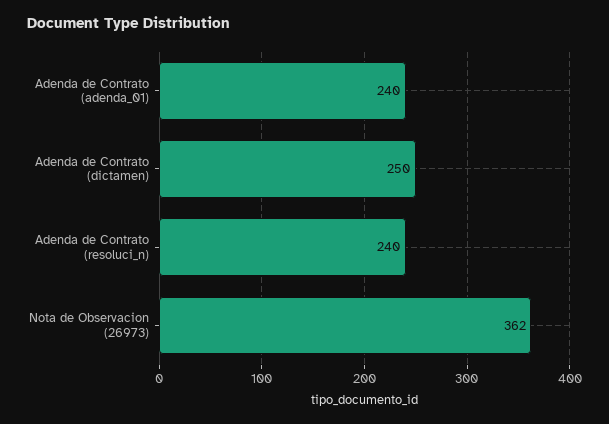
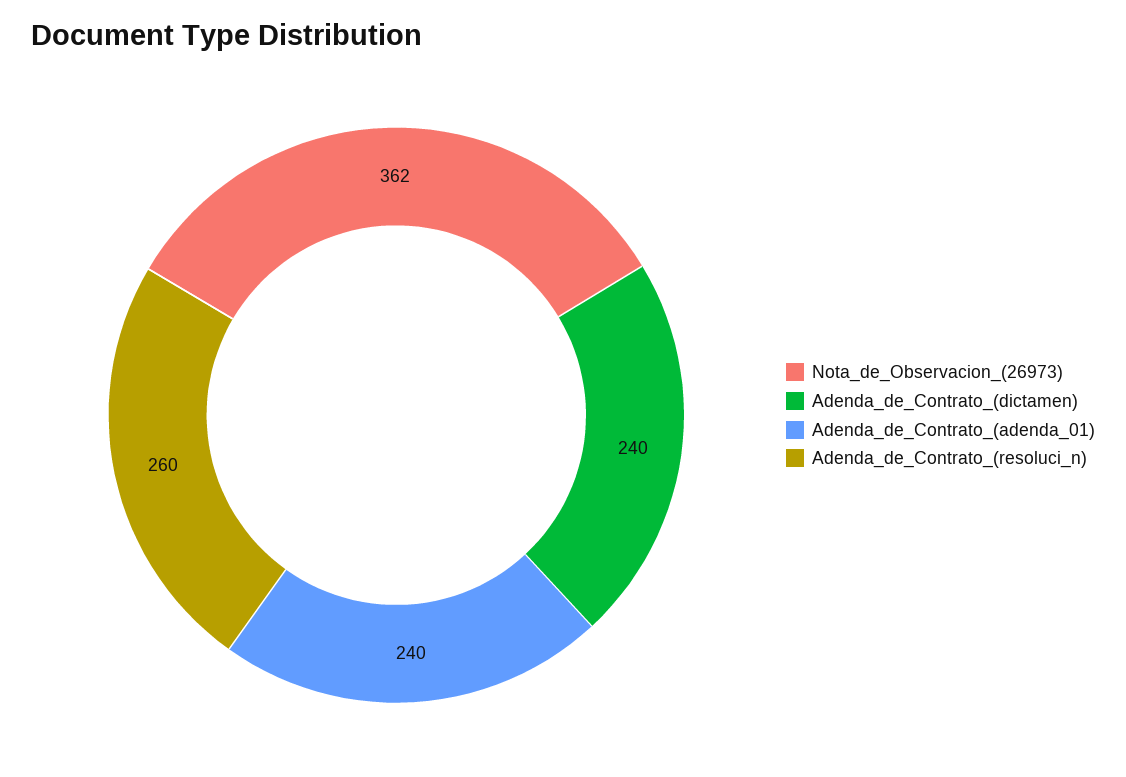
Adenda de Contrato (dictamen): 250 -> 240
Adenda de Contrato (resoluci_n): 240 -> 260

